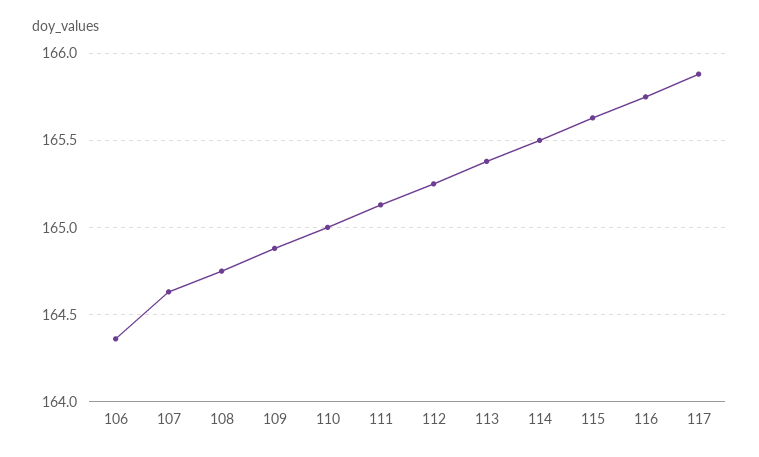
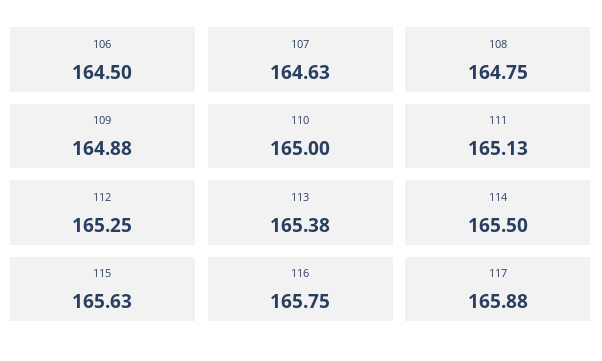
106: 164.35 -> 164.5

